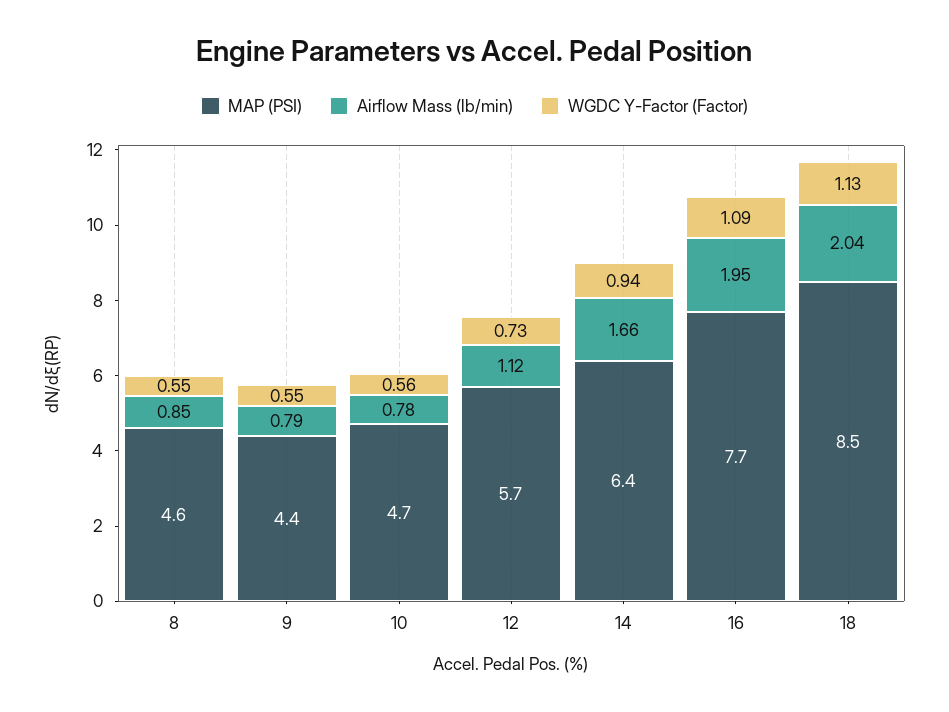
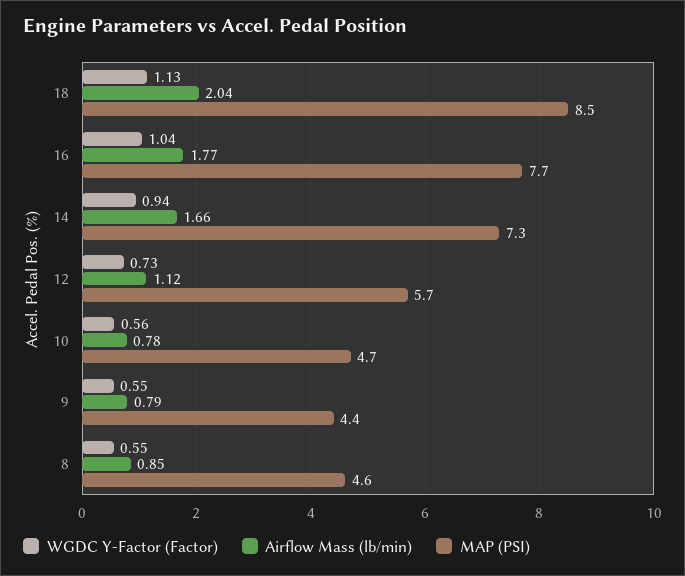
MAP (PSI), 14: 6.4 -> 7.3
Airflow Mass (lb/min), 16: 1.95 -> 1.77
WGDC Y-Factor (Factor), 16: 1.09 -> 1.04

